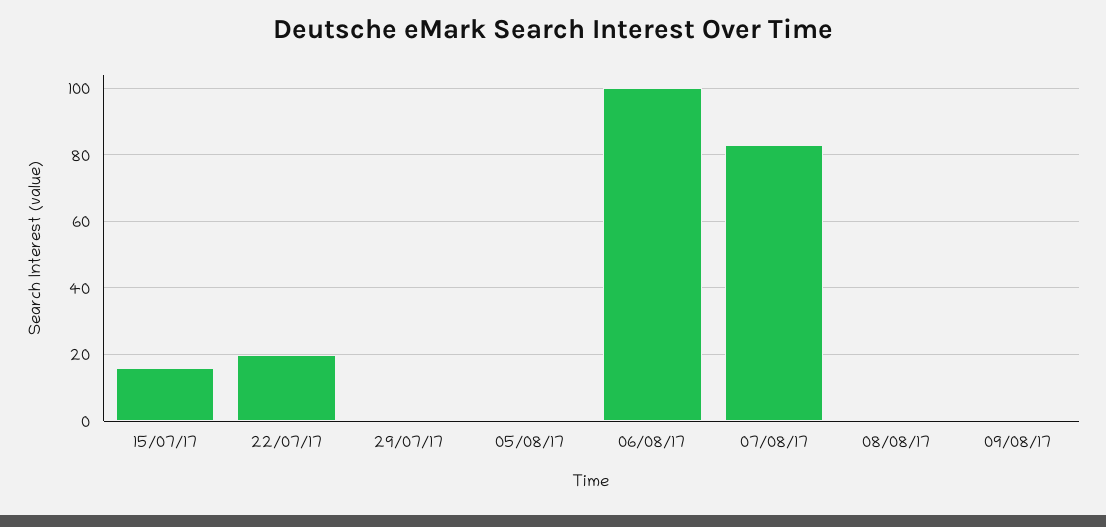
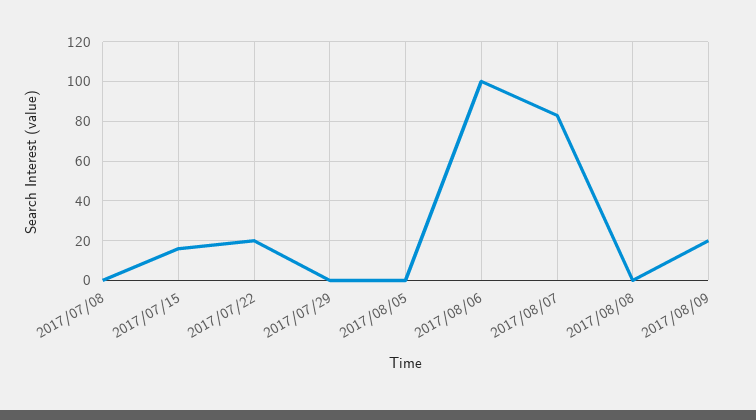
09/08/17: 0 -> 20
2017/07/08: none -> 0

